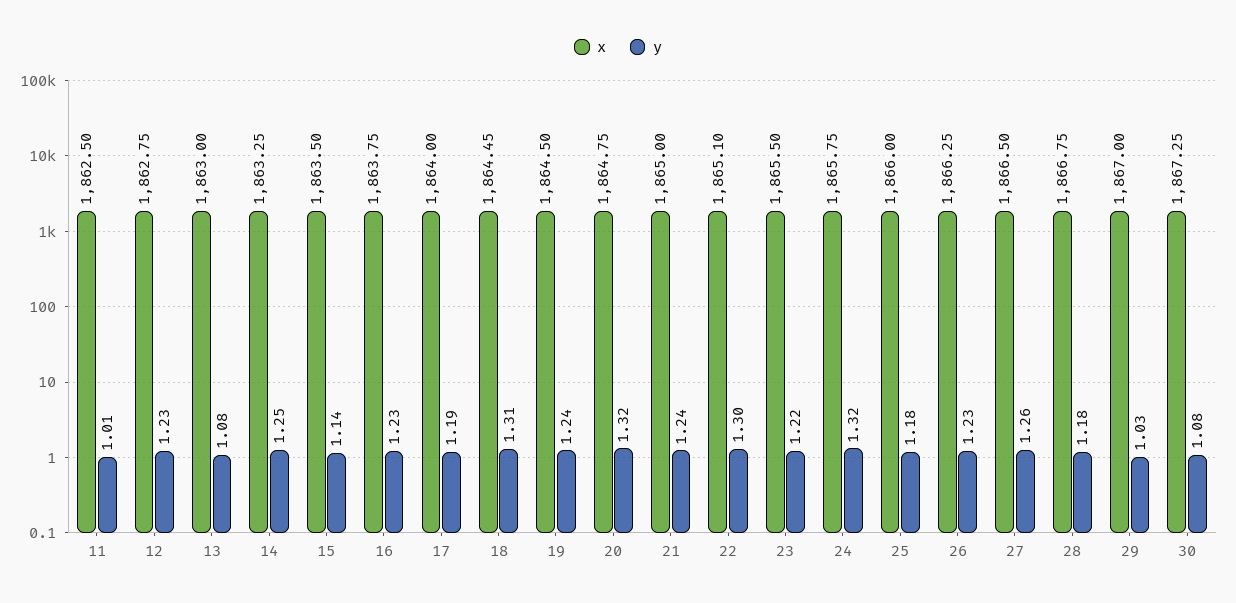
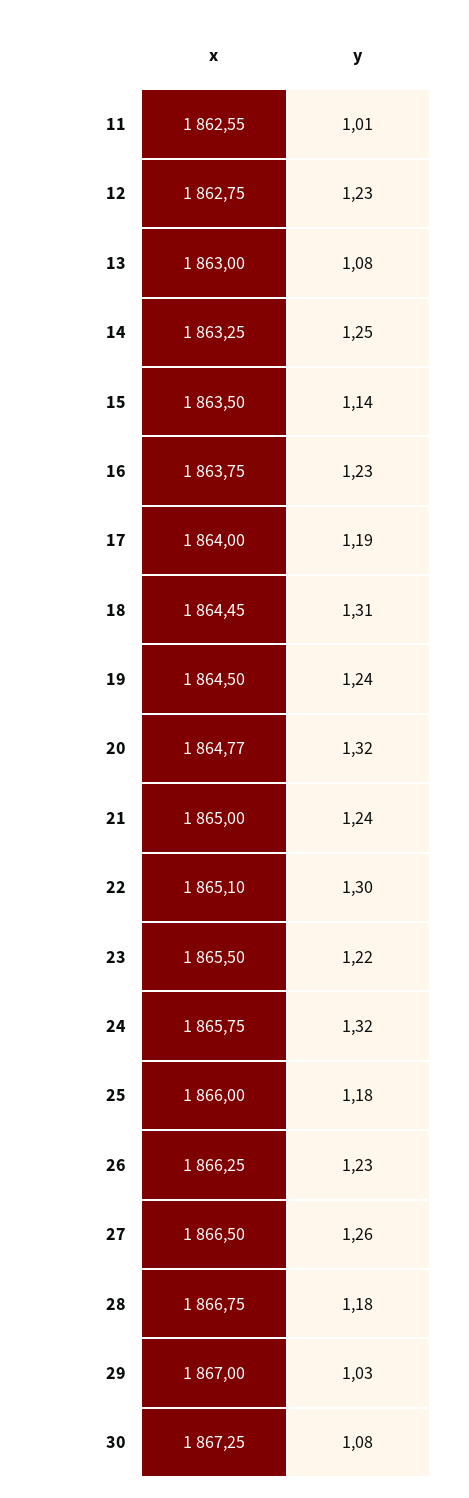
x, 11: 1862.5 -> 1862.55
x, 20: 1864.75 -> 1864.77

